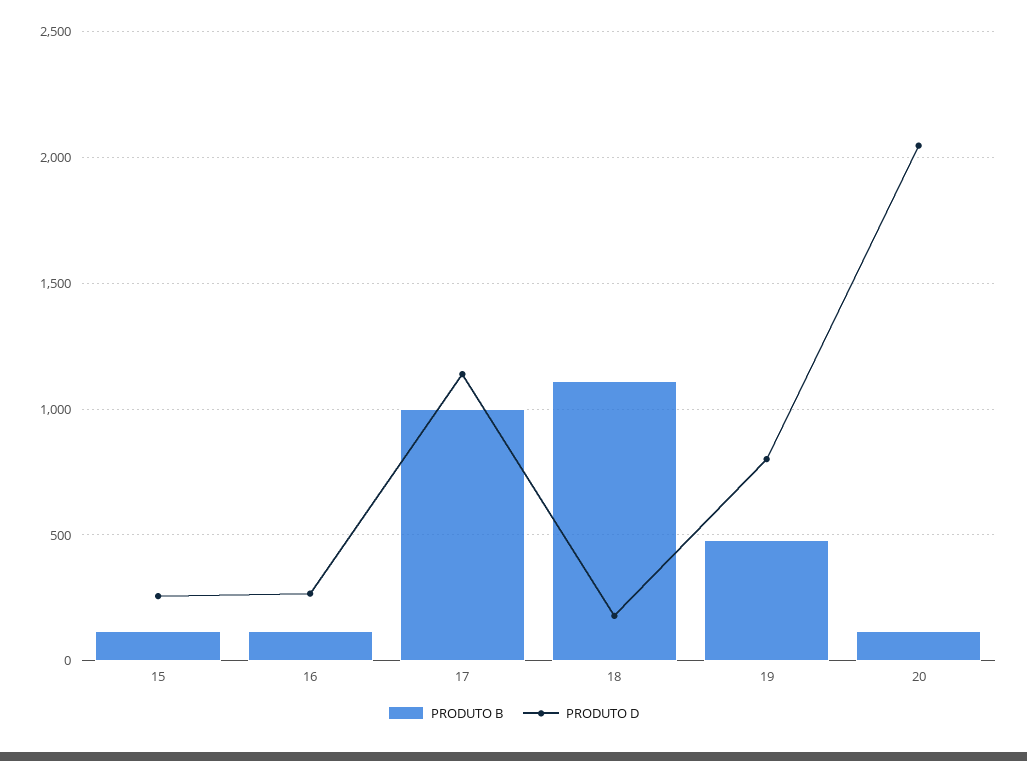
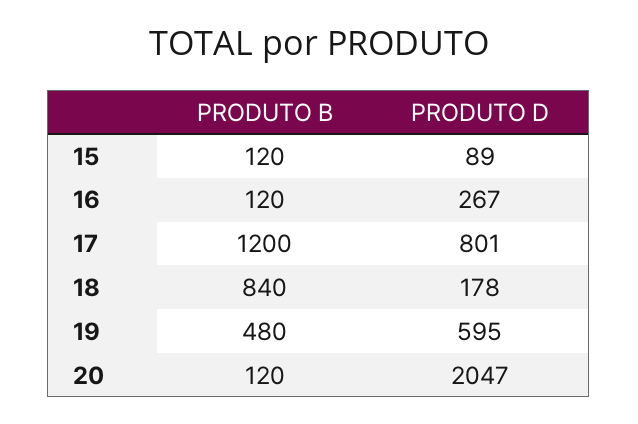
PRODUTO D, 15: 250 -> 89
PRODUTO B, 17: 1000 -> 1200
PRODUTO D, 17: 1150 -> 801
PRODUTO B, 18: 1100 -> 840
PRODUTO D, 19: 800 -> 595

